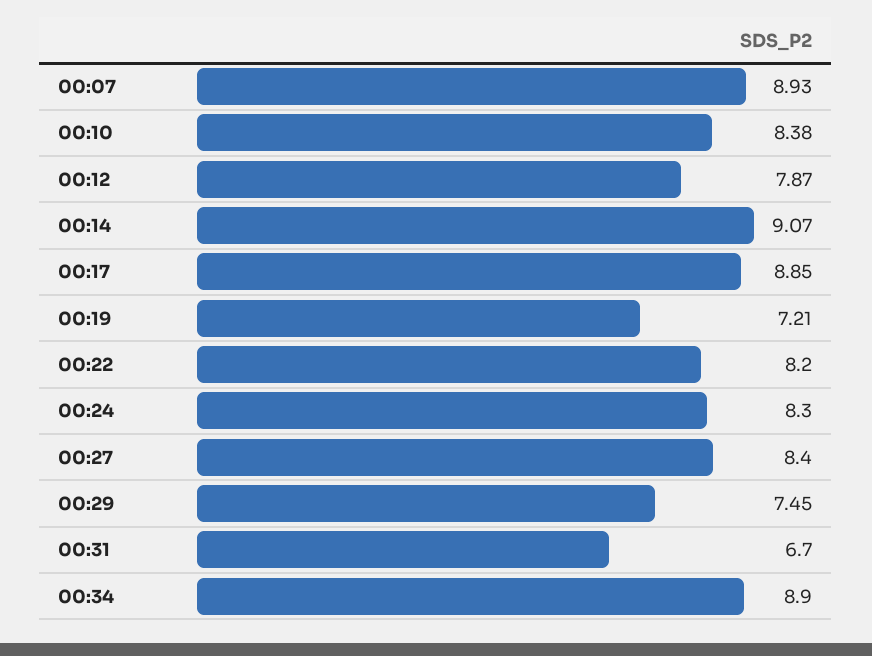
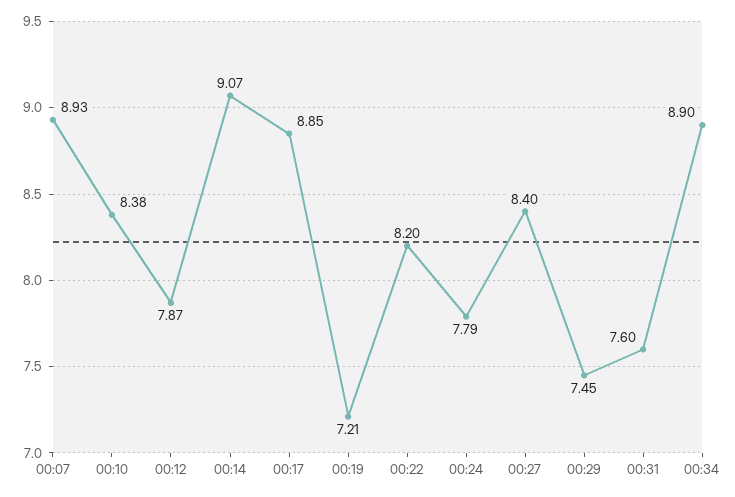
00:24: 8.3 -> 7.79
00:31: 6.7 -> 7.6

